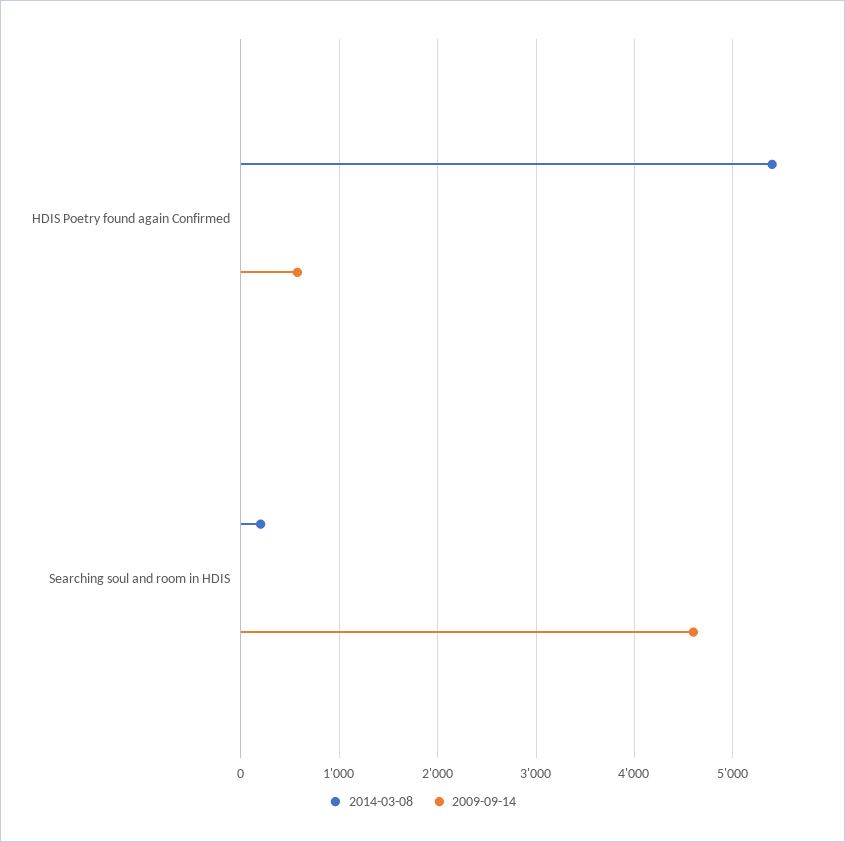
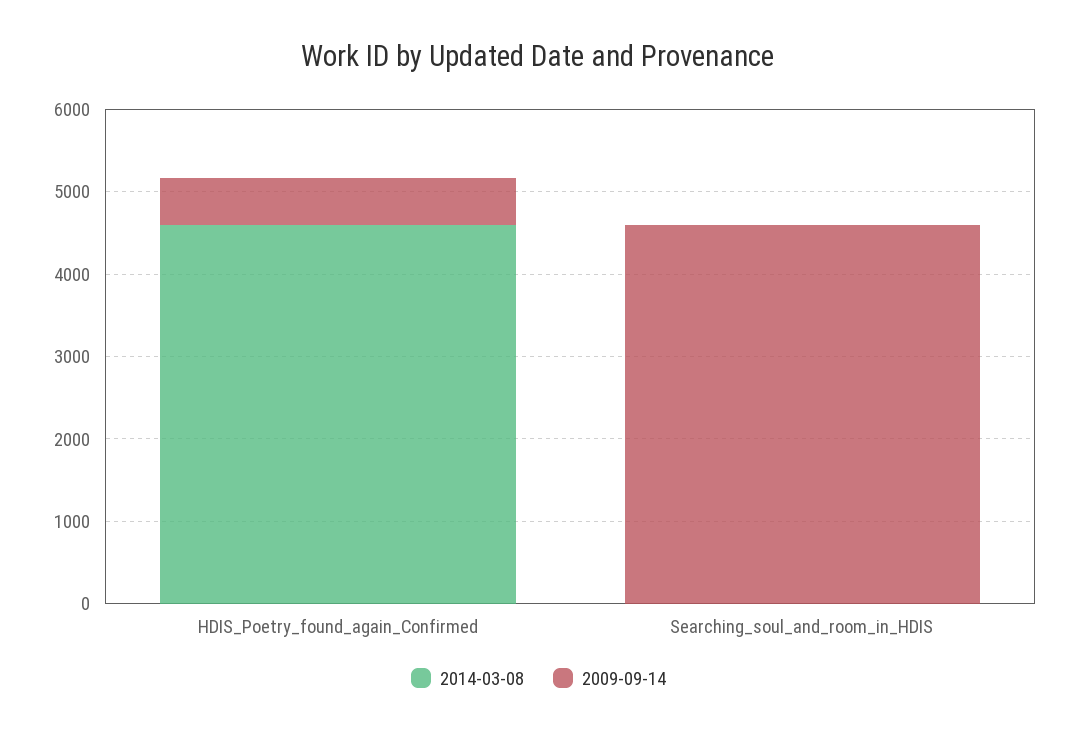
2014-03-08, HDIS Poetry found again Confirmed: 5400 -> 4600
2014-03-08, Searching soul and room in HDIS: 200 -> 0

